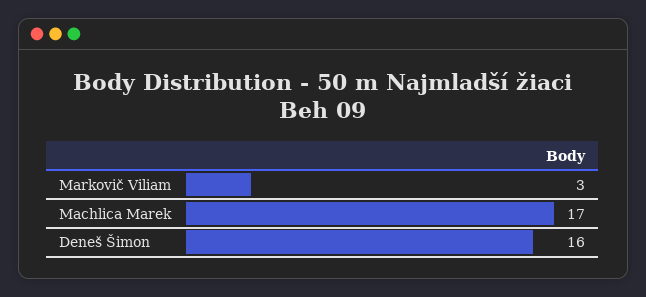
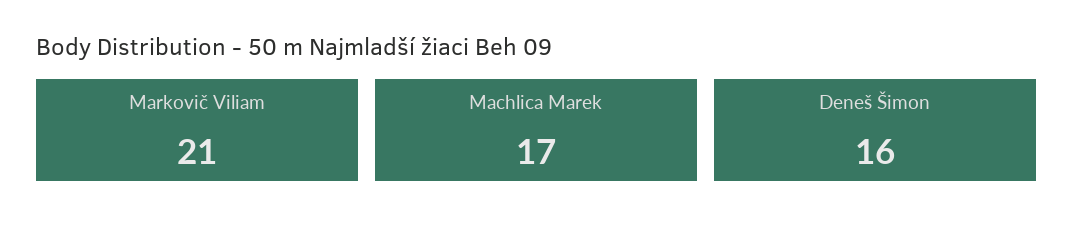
Markovič Viliam: 3 -> 21

